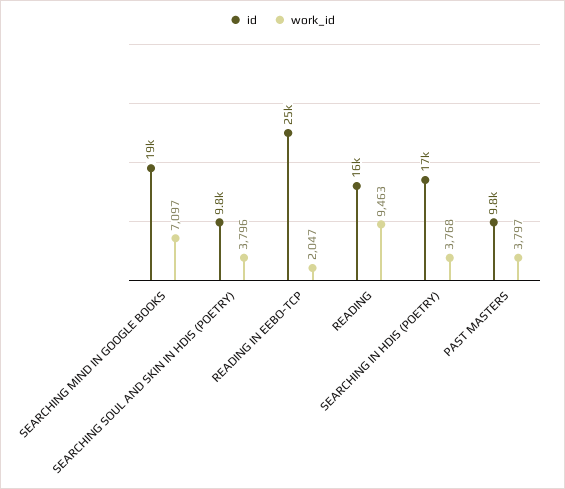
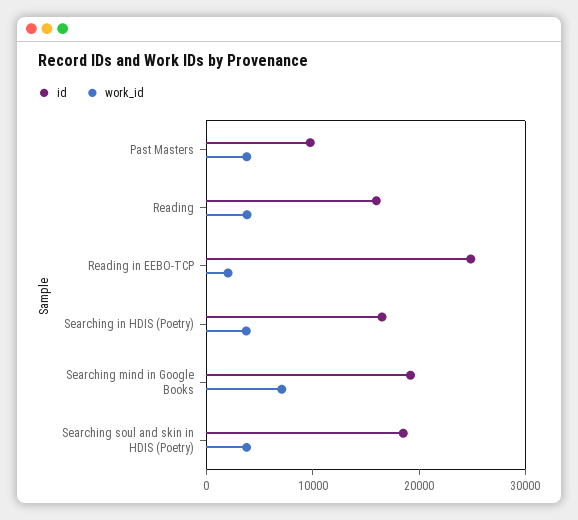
id, SEARCHING SOUL AND SKIN IN HDIS (POETRY): 9800 -> 18000
work_id, READING: 9463 -> 4000

